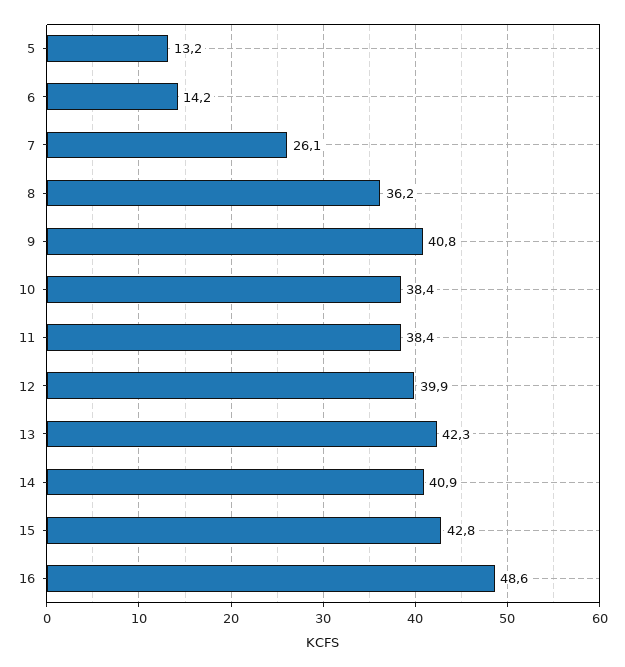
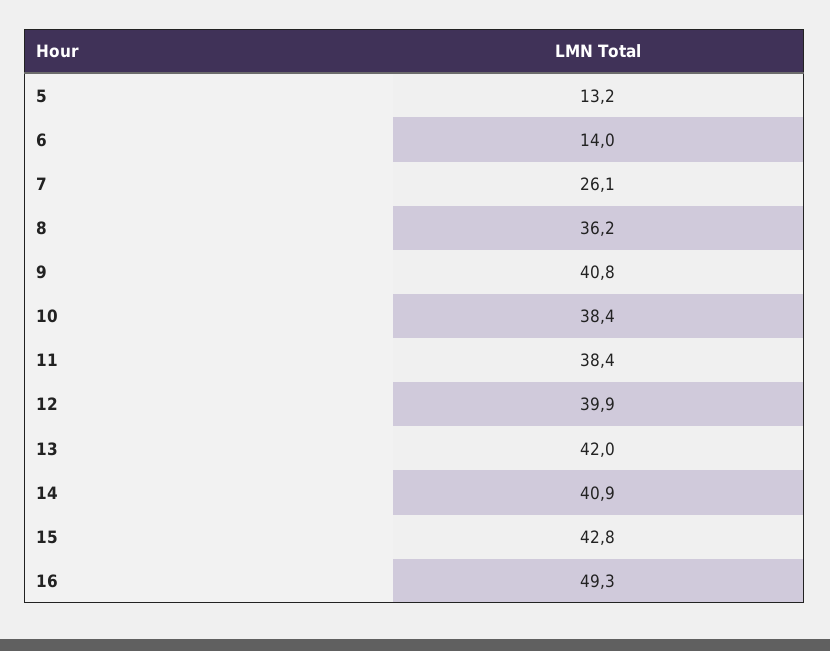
6: 14.2 -> 14
13: 42.3 -> 42
16: 48.6 -> 49.3

